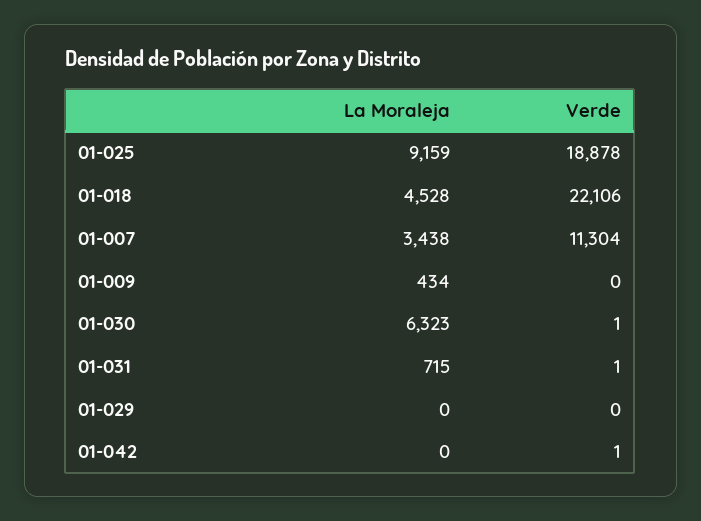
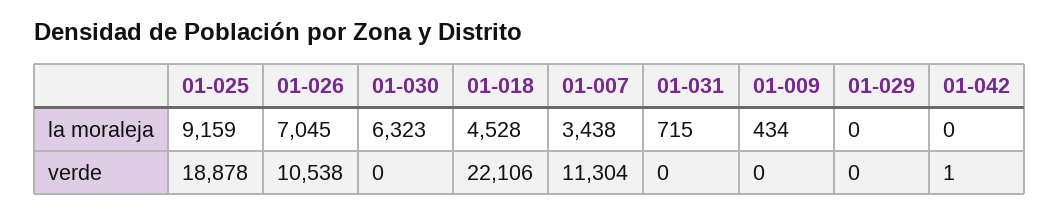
Verde, 01-030: 1 -> 0
Verde, 01-031: 1 -> 0
La Moraleja, 01-026: none -> 7045
Verde, 01-026: none -> 10538

